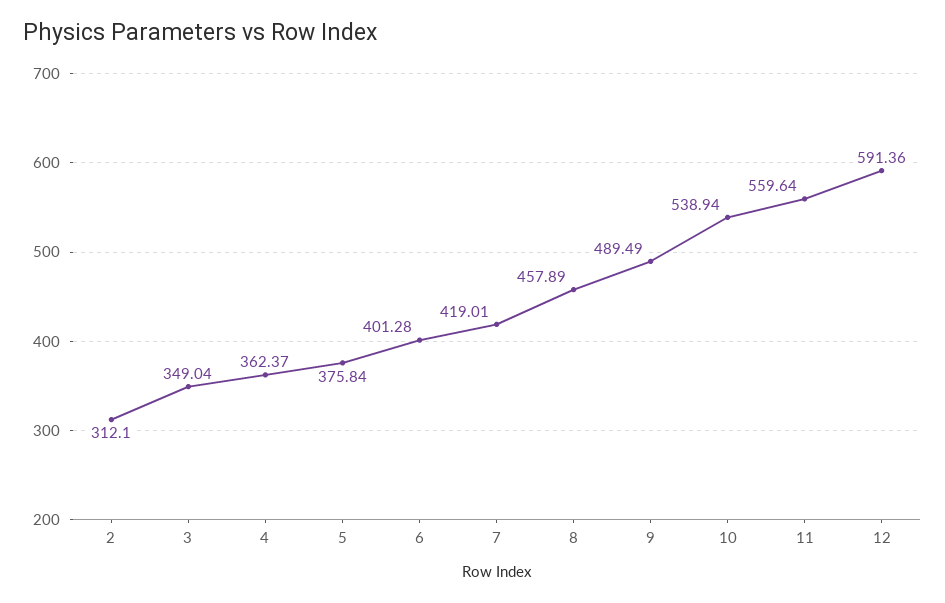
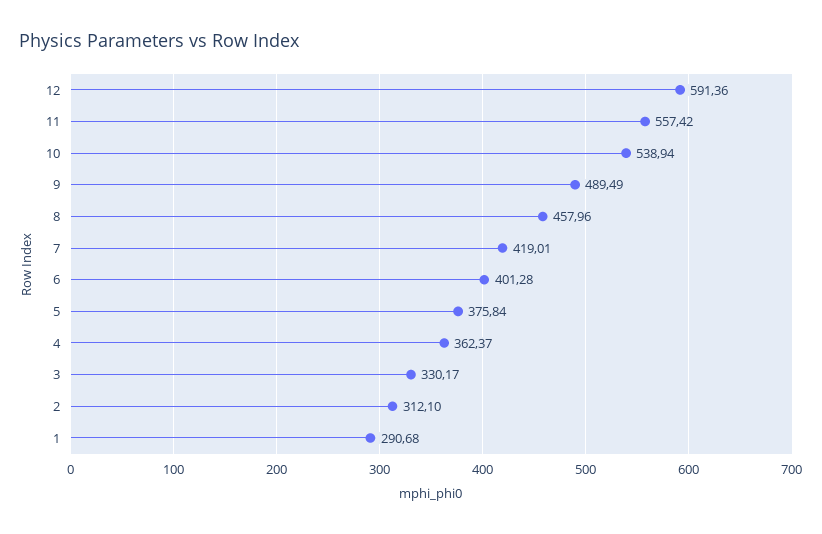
3: 349.04 -> 330.17
8: 457.89 -> 457.96
11: 559.64 -> 557.42
1: none -> 290.68

